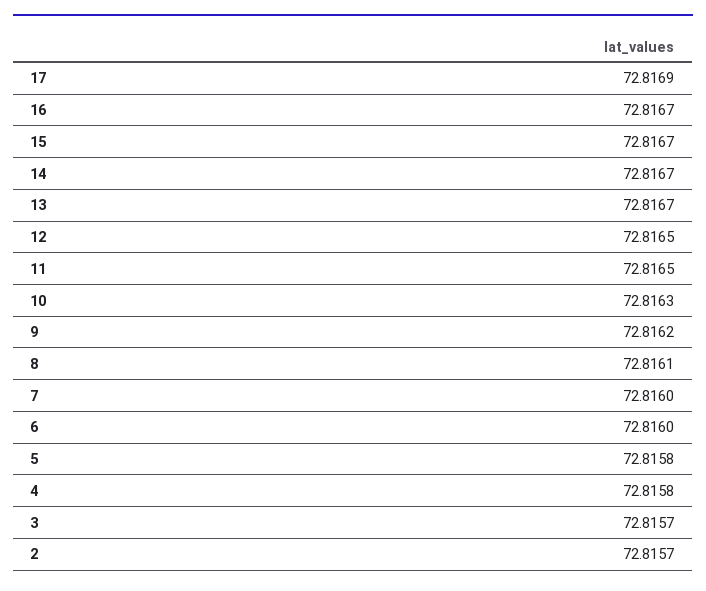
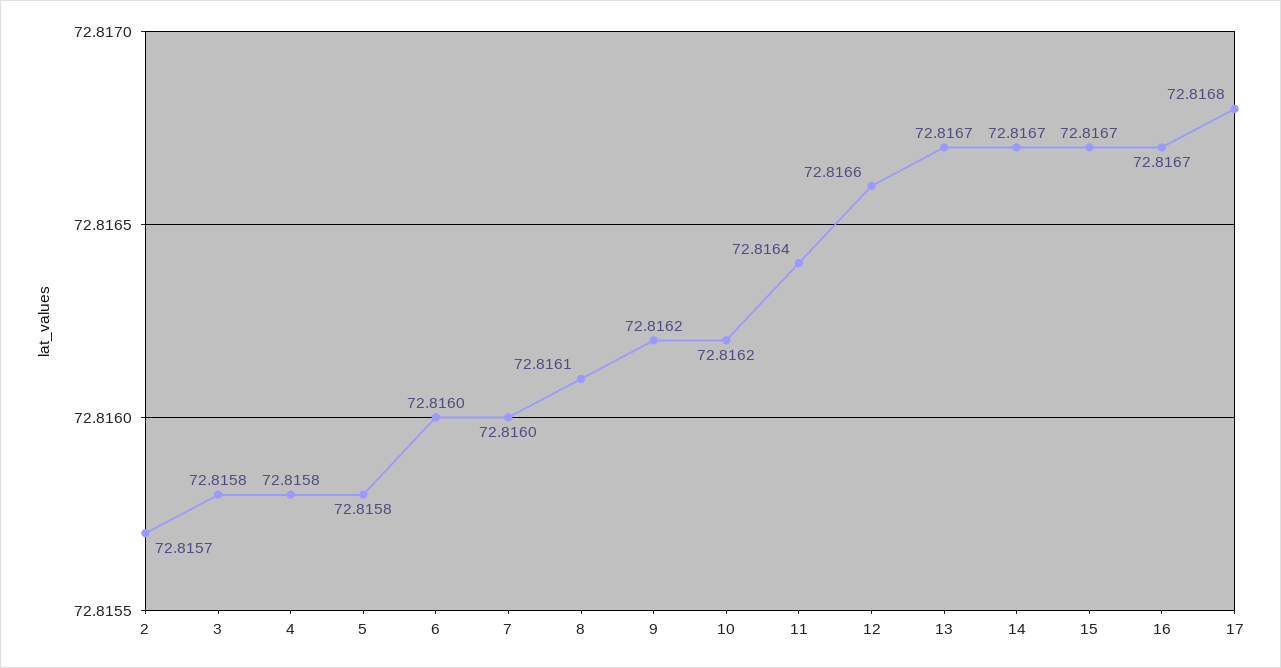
17: 72.8169 -> 72.8168
12: 72.8165 -> 72.8166
11: 72.8165 -> 72.8164
10: 72.8163 -> 72.8162
3: 72.8157 -> 72.8158

